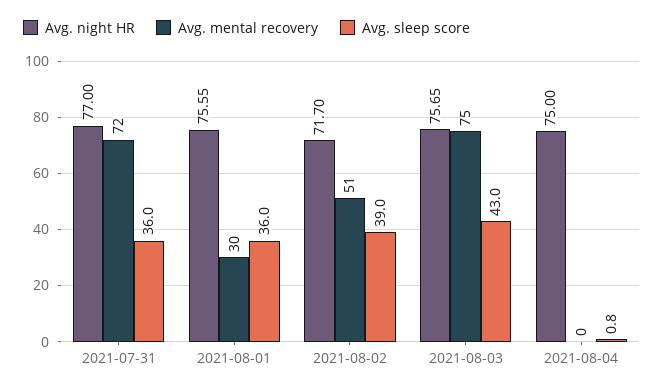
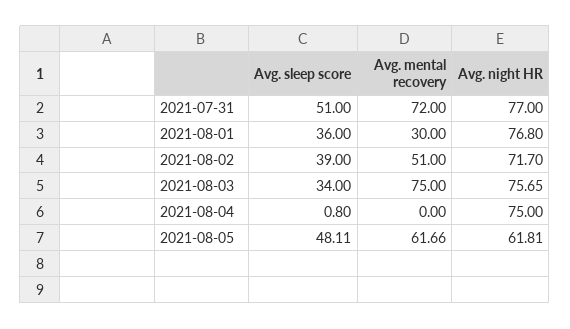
Avg. sleep score, 2021-07-31: 36 -> 51
Avg. night HR, 2021-08-01: 75.55 -> 76.8
Avg. sleep score, 2021-08-03: 43 -> 34
Avg. sleep score, 2021-08-05: none -> 48.11
Avg. mental recovery, 2021-08-05: none -> 61.66
Avg. night HR, 2021-08-05: none -> 61.81

